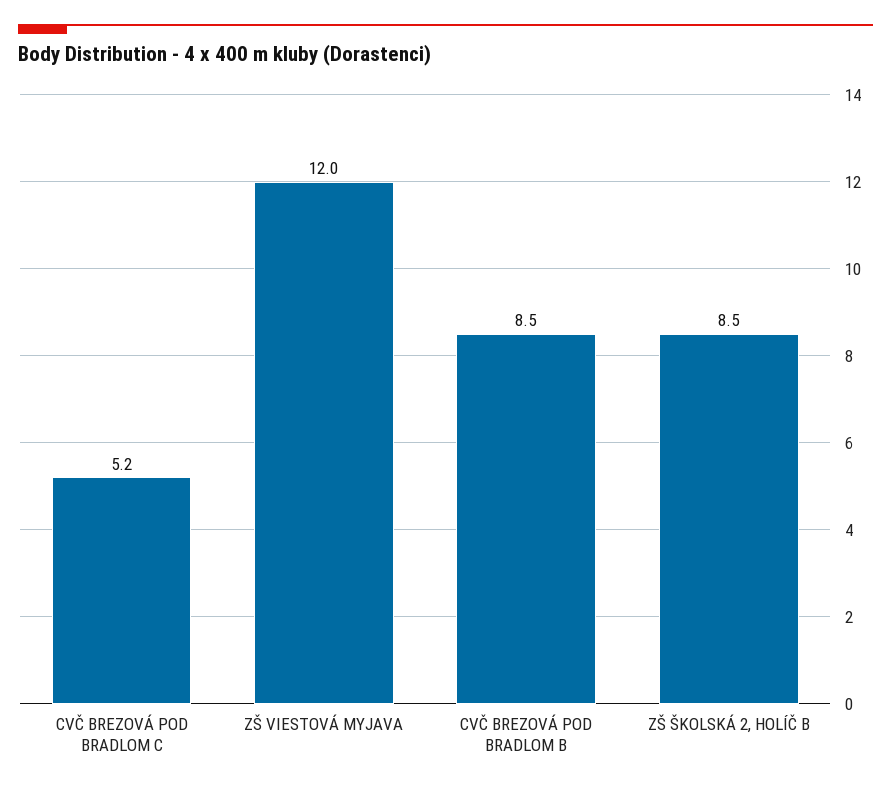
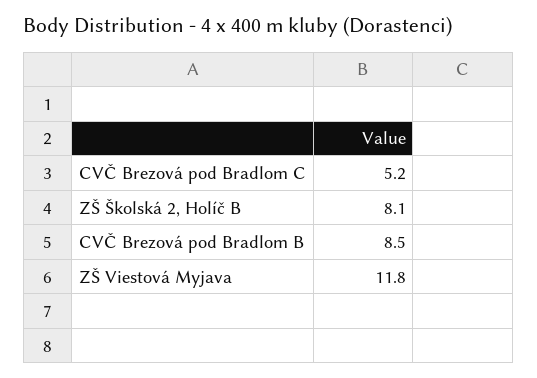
ZŠ VIESTOVÁ MYJAVA: 12 -> 11.8
ZŠ ŠKOLSKÁ 2, HOLÍČ B: 8.5 -> 8.1

